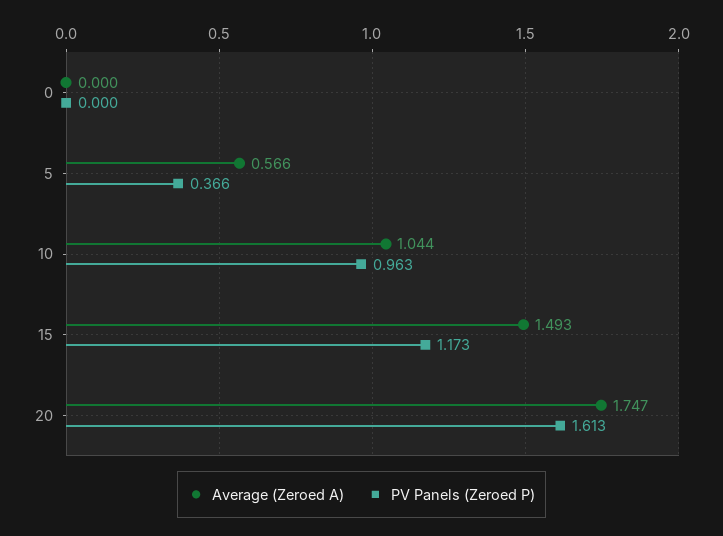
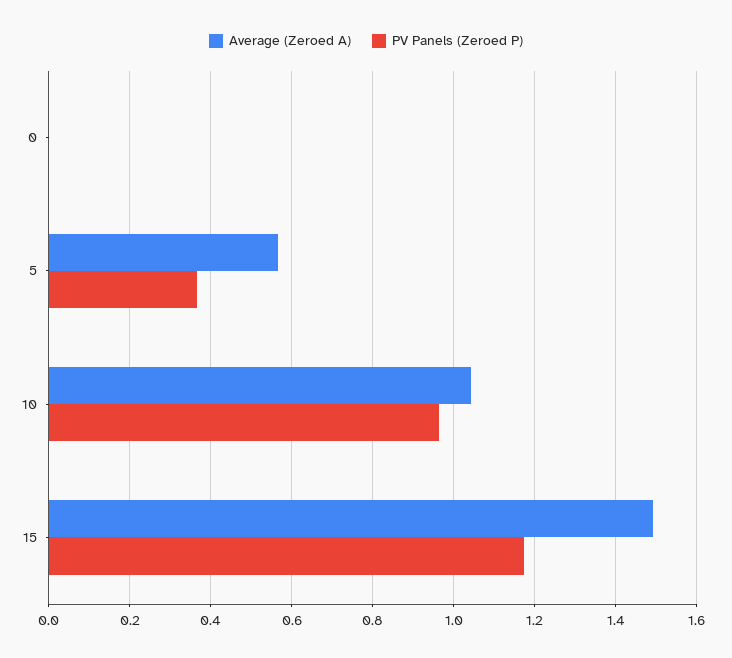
Average (Zeroed A), 20: 1.747 -> none
PV Panels (Zeroed P), 20: 1.613 -> none

